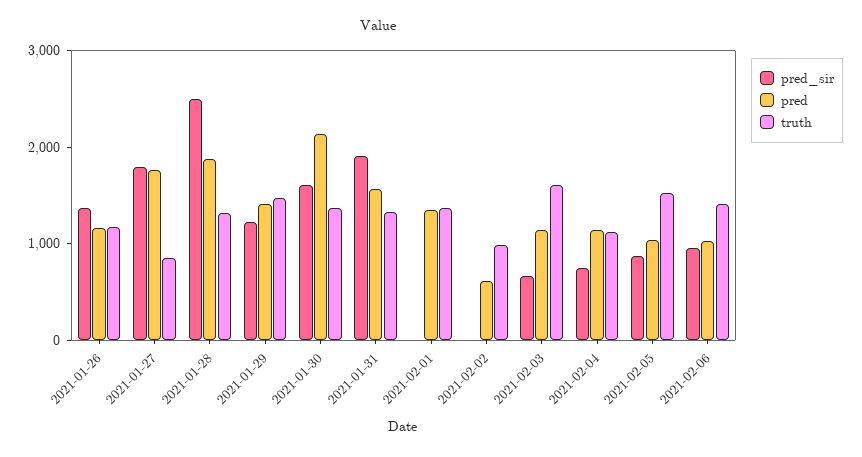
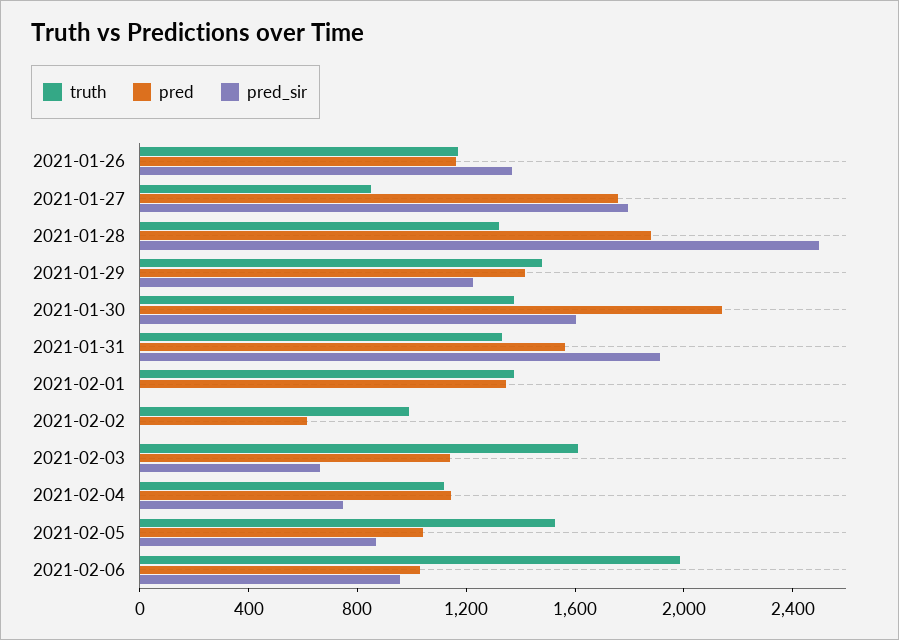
truth, 2021-02-06: 1400 -> 2000

